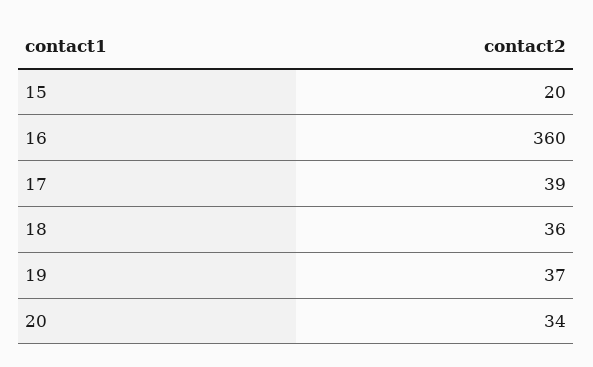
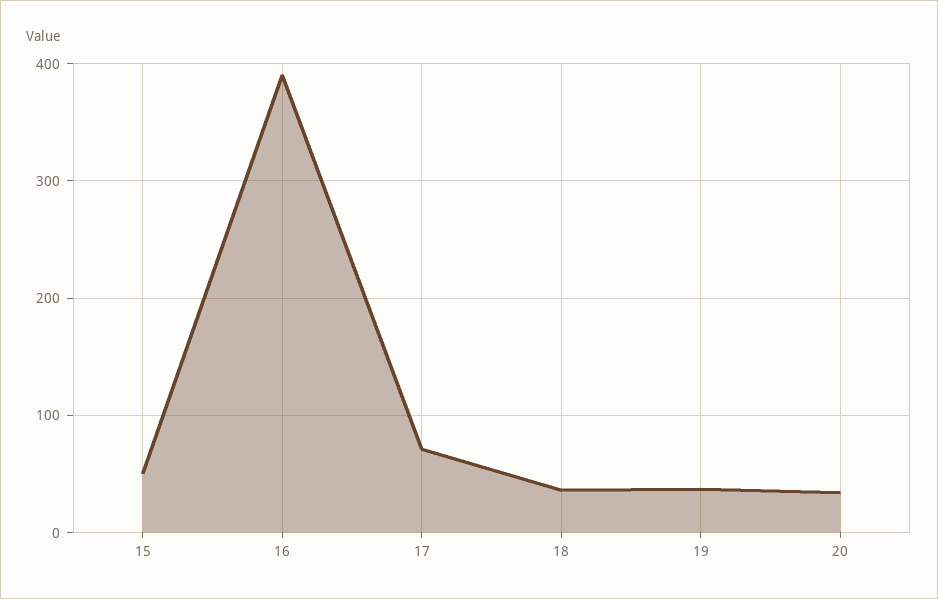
15: 20 -> 50
16: 360 -> 390
17: 39 -> 70

